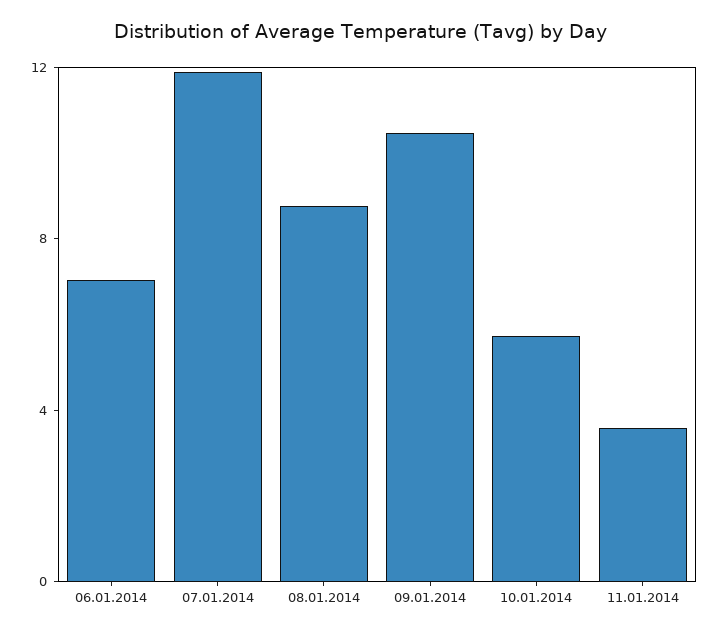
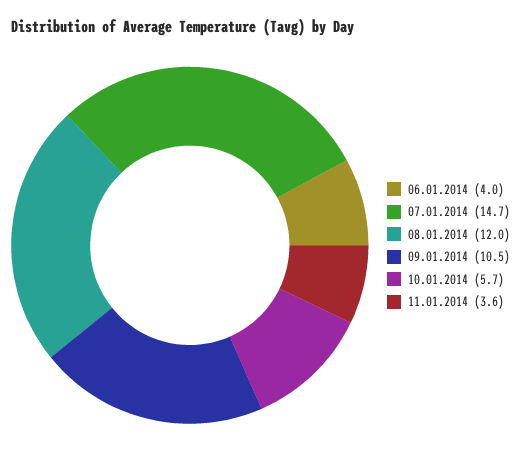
06.01.2014: 7 -> 4
07.01.2014: 12 -> 14.7
08.01.2014: 9 -> 12

